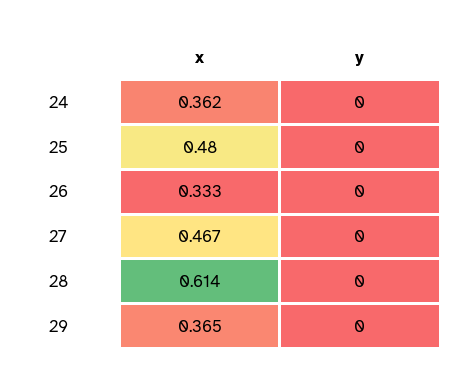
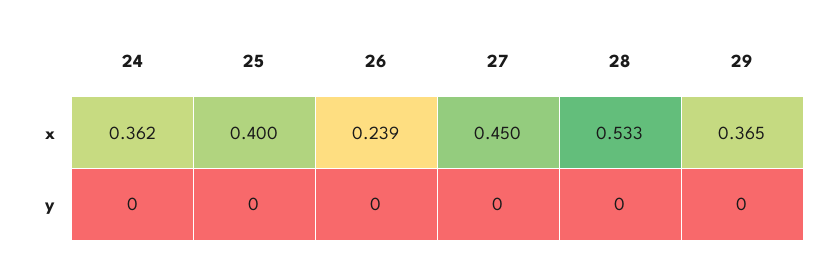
x, 25: 0.48 -> 0.4
x, 26: 0.333 -> 0.239
x, 27: 0.467 -> 0.45
x, 28: 0.614 -> 0.533

